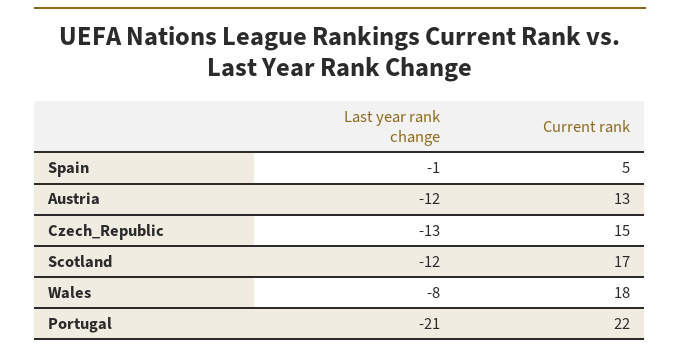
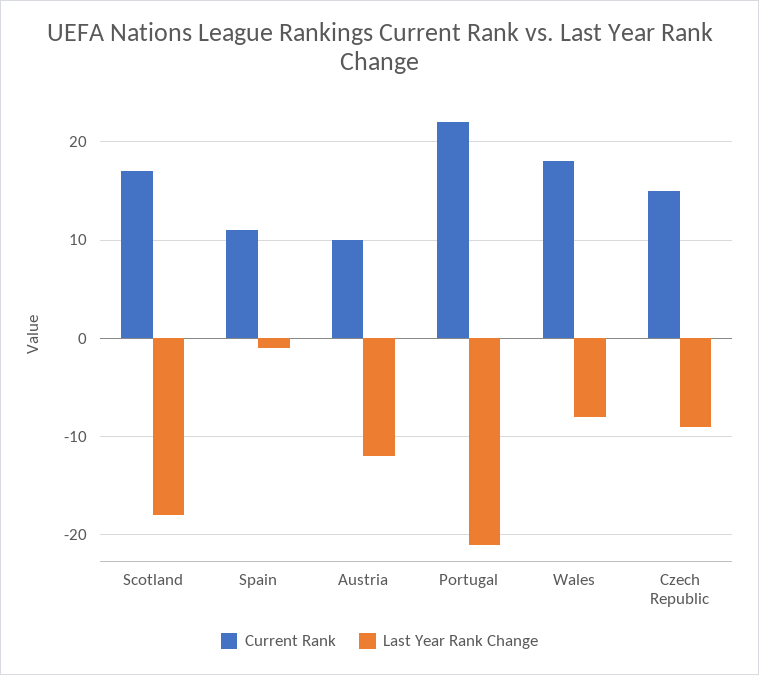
Current rank, Spain: 5 -> 11
Current rank, Austria: 13 -> 10
Last year rank change, Czech_Republic: -13 -> -9
Last year rank change, Scotland: -12 -> -18

